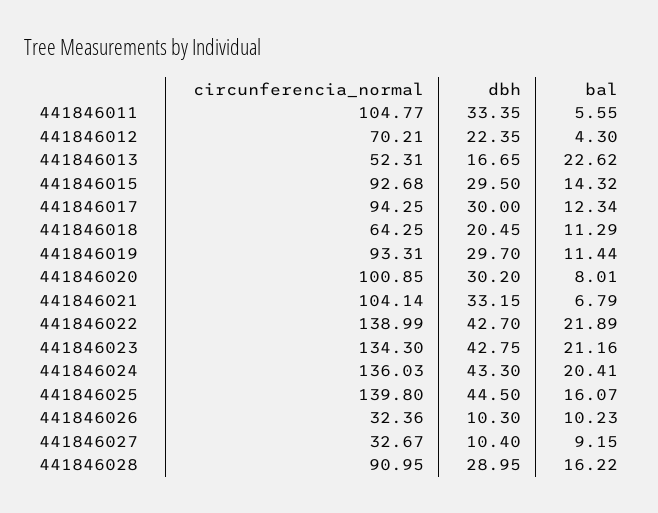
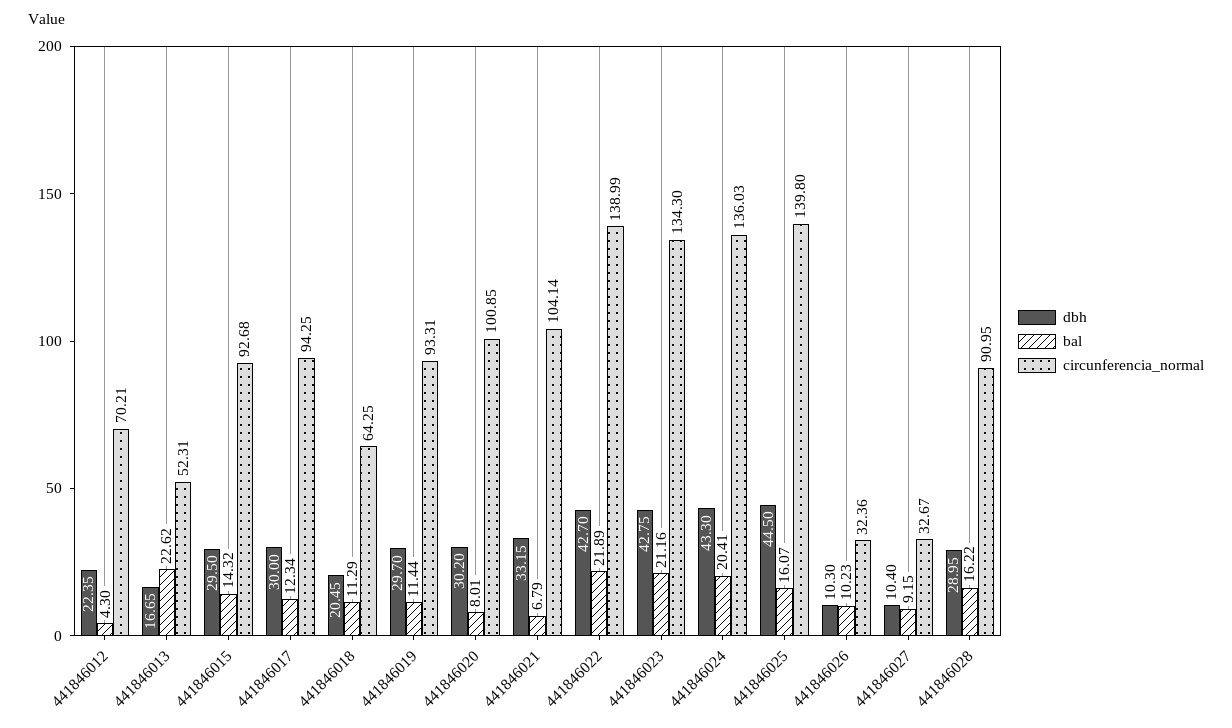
circunferencia_normal, 441846011: 104.77 -> none
dbh, 441846011: 33.35 -> none
bal, 441846011: 5.55 -> none

